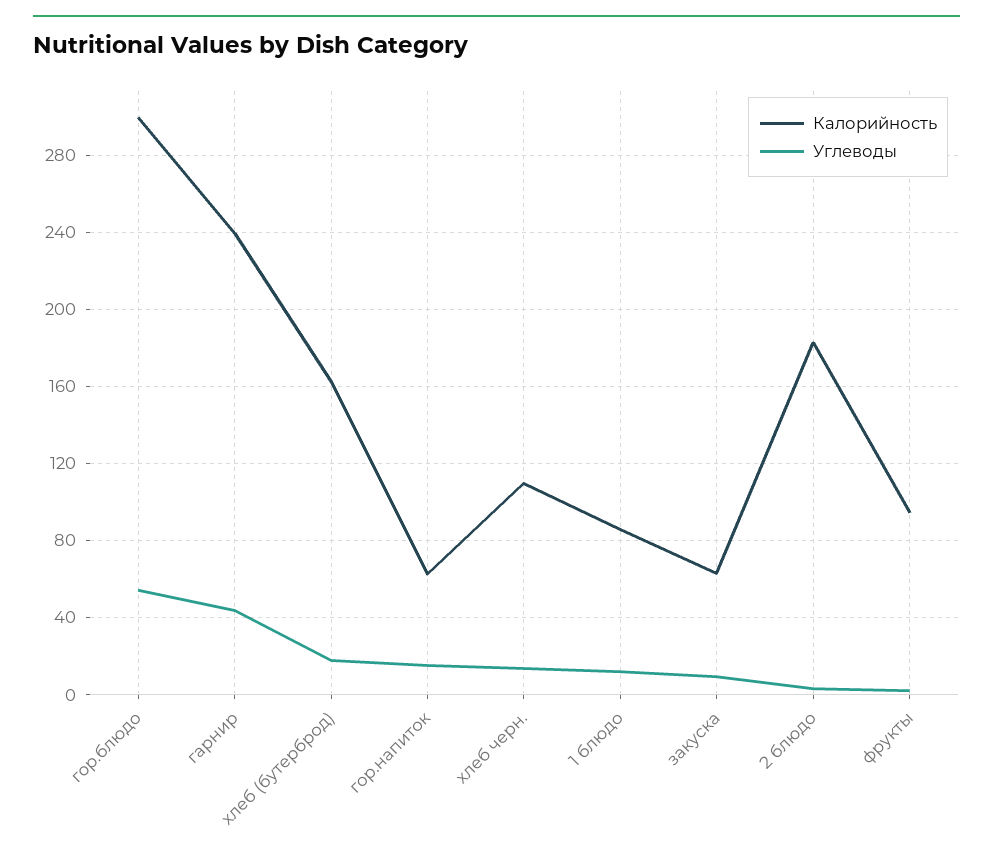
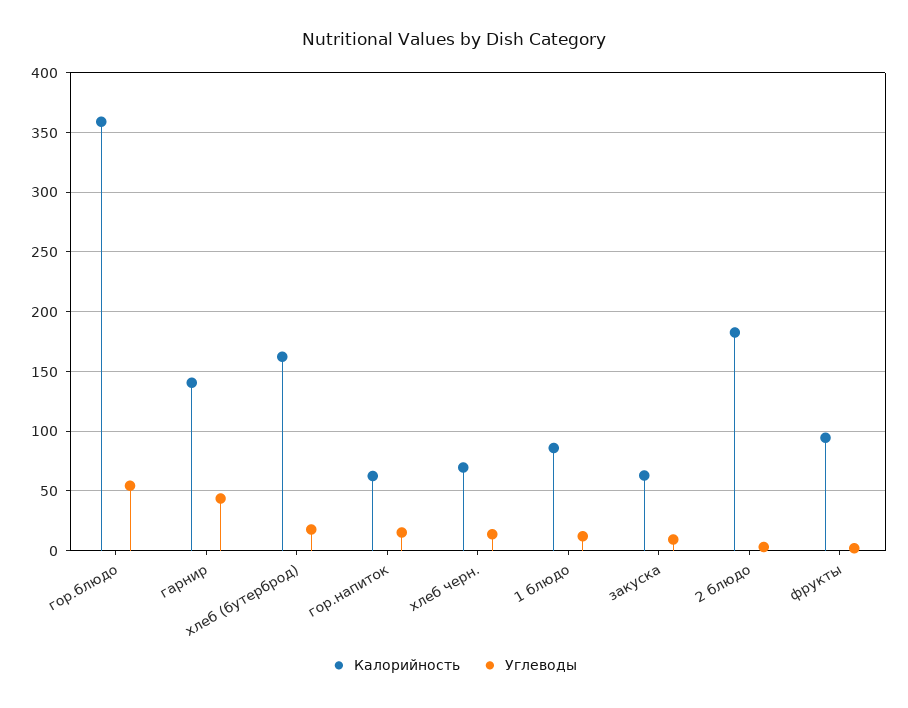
Калорийность, гор.блюдо: 300 -> 360
Калорийность, гарнир: 240 -> 140
Калорийность, хлеб черн.: 110 -> 70

